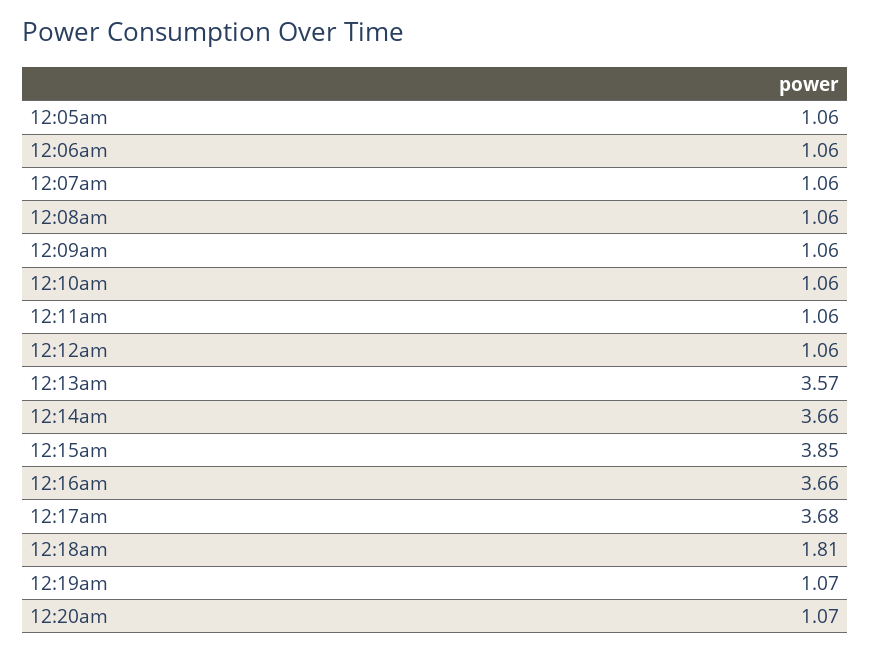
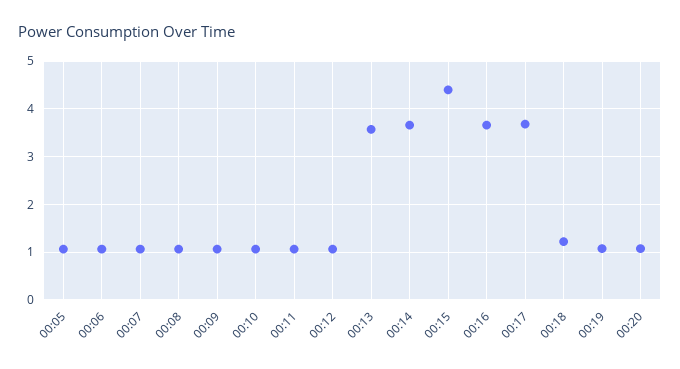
12:15am: 3.85 -> 4.4
12:18am: 1.81 -> 1.2

